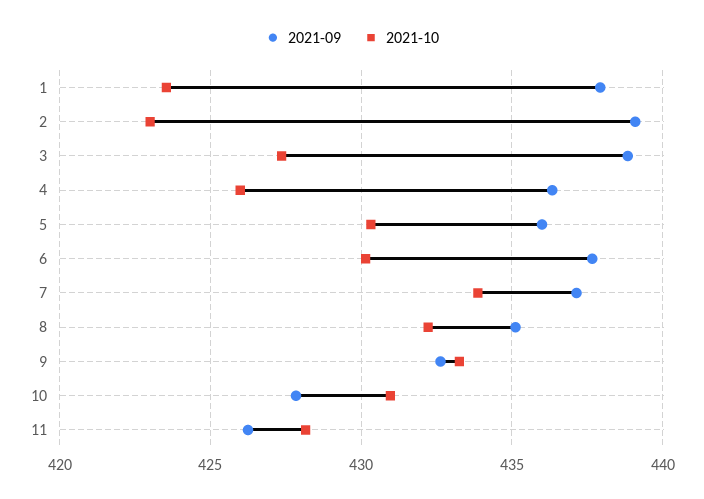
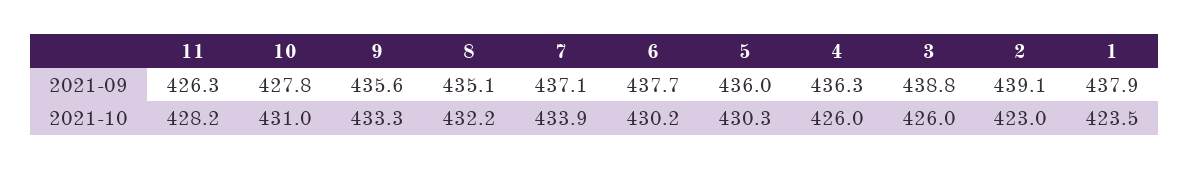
2021-10, 3: 427.5 -> 426
2021-09, 9: 432.5 -> 435.6

